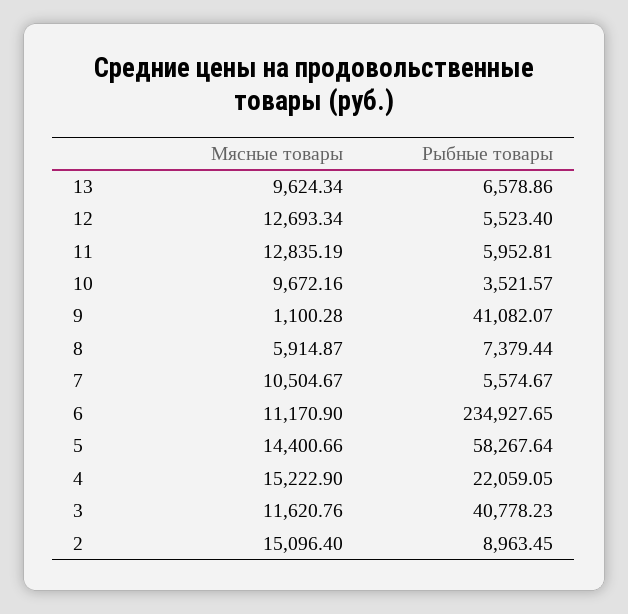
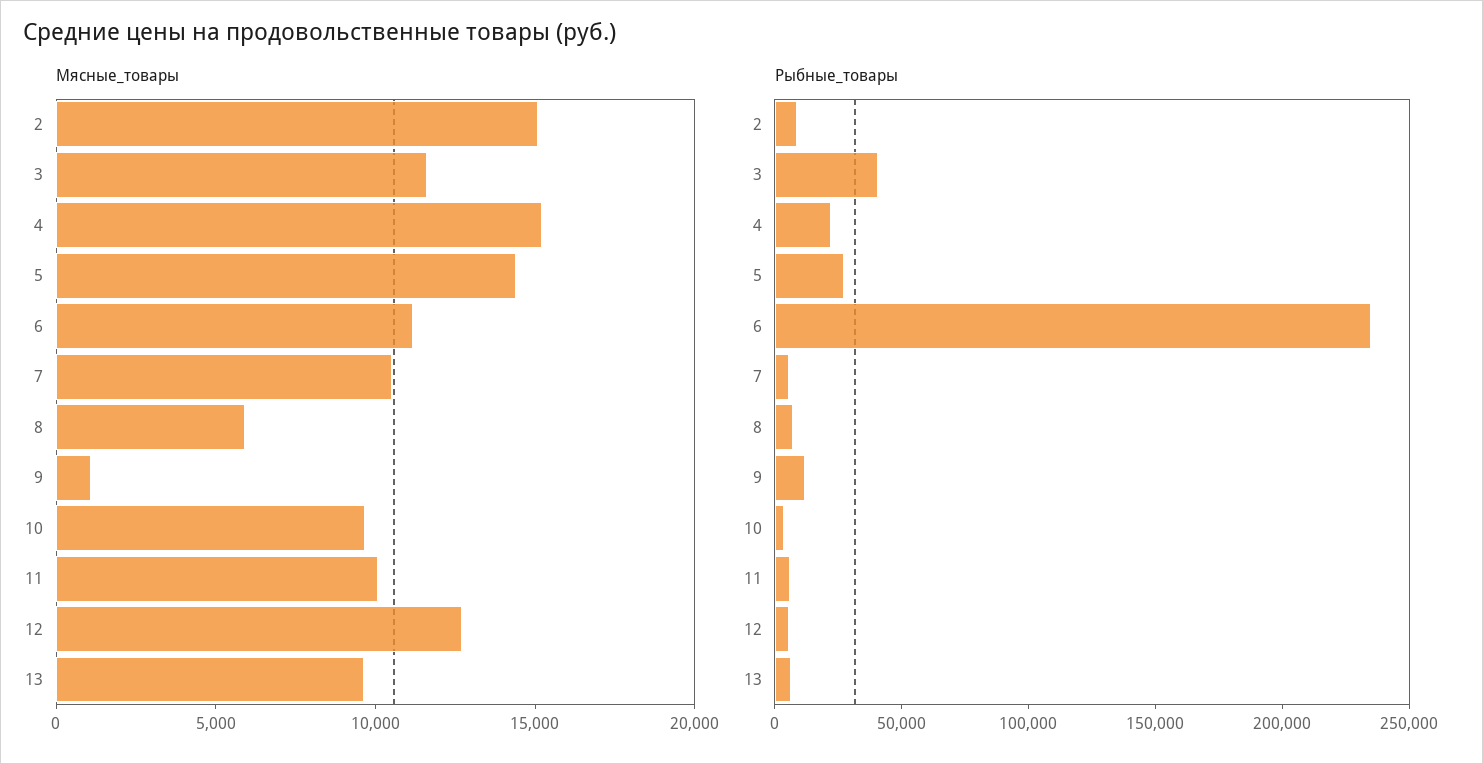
Мясные товары, 11: 12835.19 -> 10000
Рыбные товары, 9: 41082.07 -> 10000
Рыбные товары, 5: 58267.64 -> 30000

